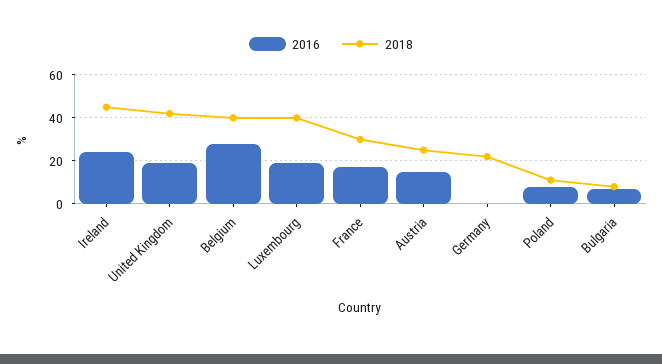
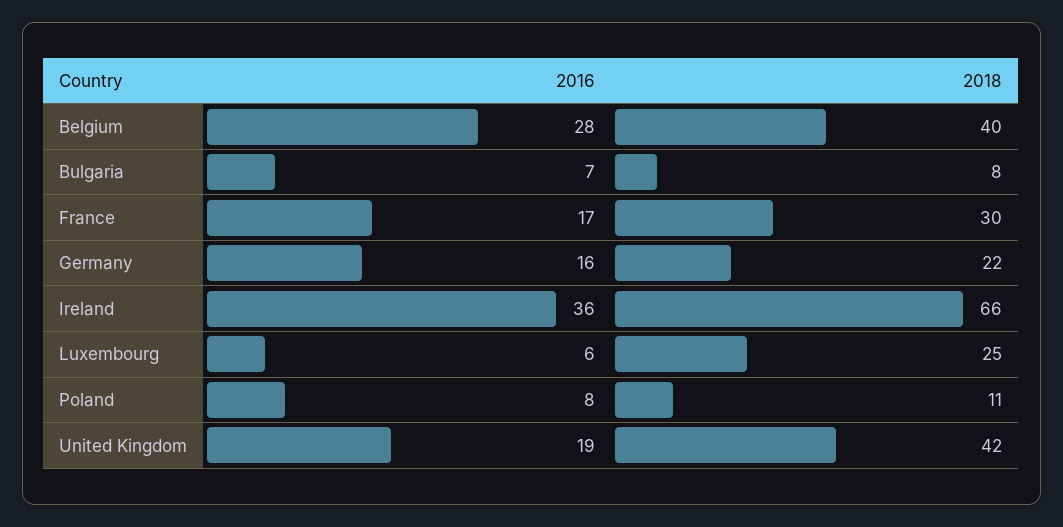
2016, Ireland: 25 -> 36
2018, Ireland: 45 -> 66
2016, Luxembourg: 20 -> 6
2018, Luxembourg: 40 -> 25
2016, Austria: 15 -> none
2018, Austria: 25 -> none
2016, Germany: 0 -> 16

